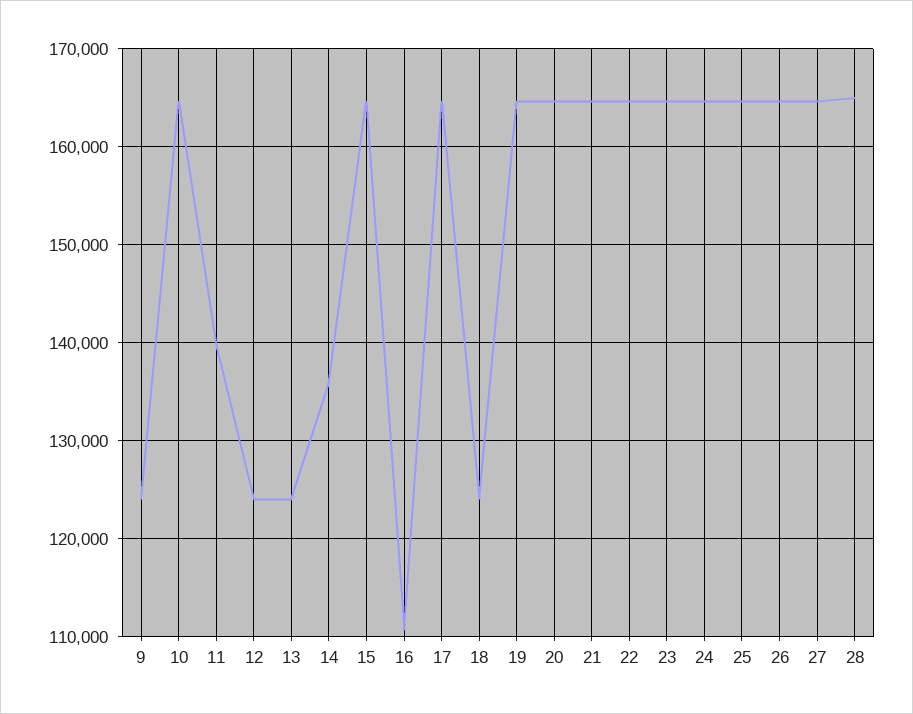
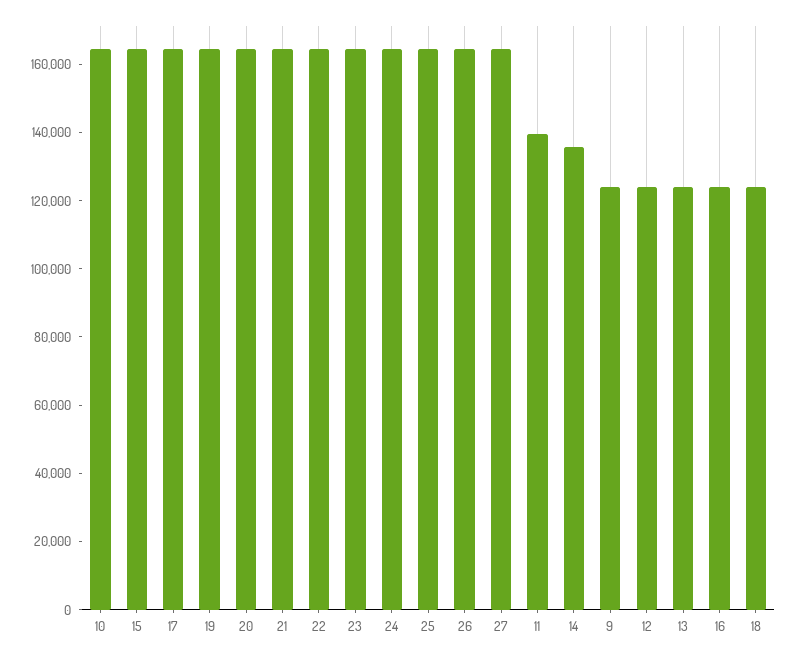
16: 111000 -> 125000
28: 165000 -> none

